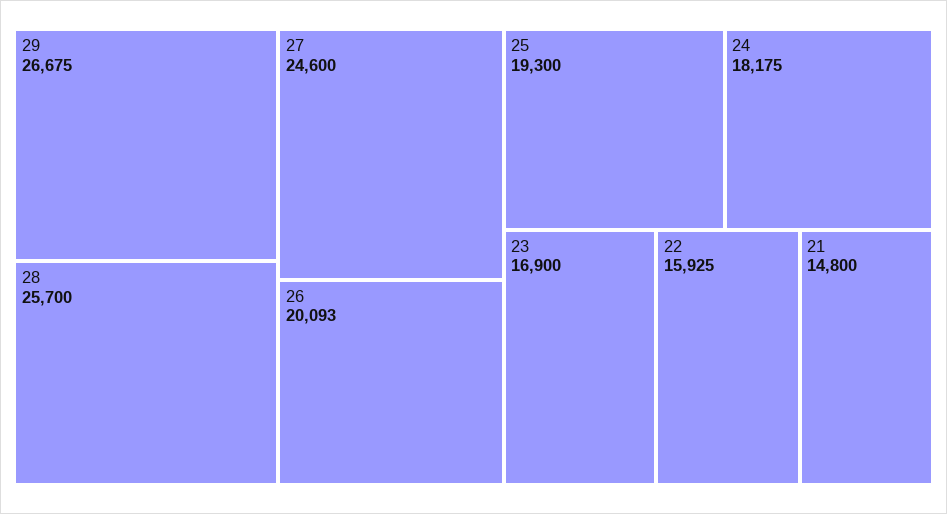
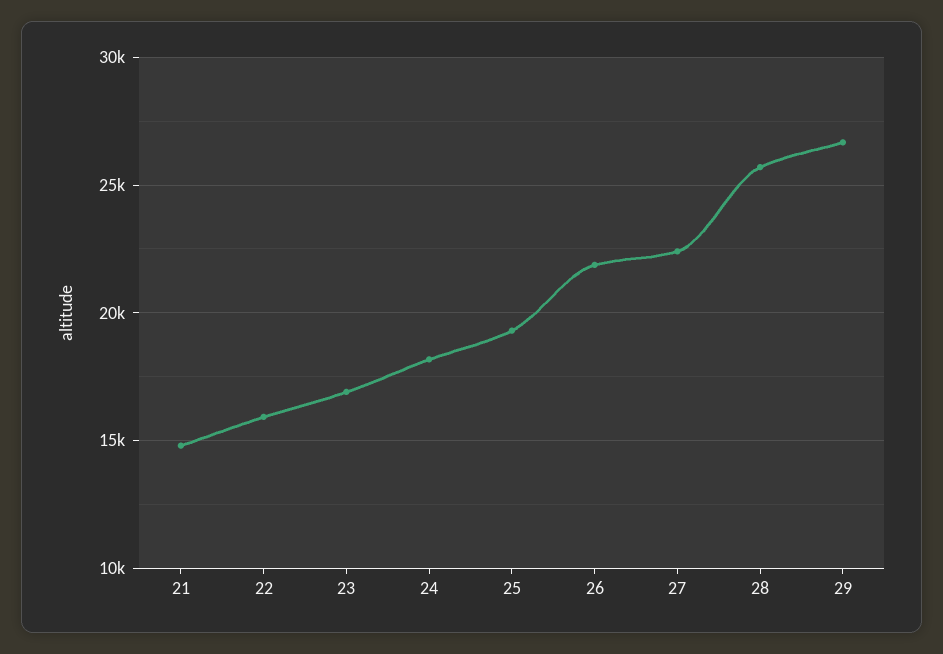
27: 24600 -> 22500
26: 20093 -> 22000

